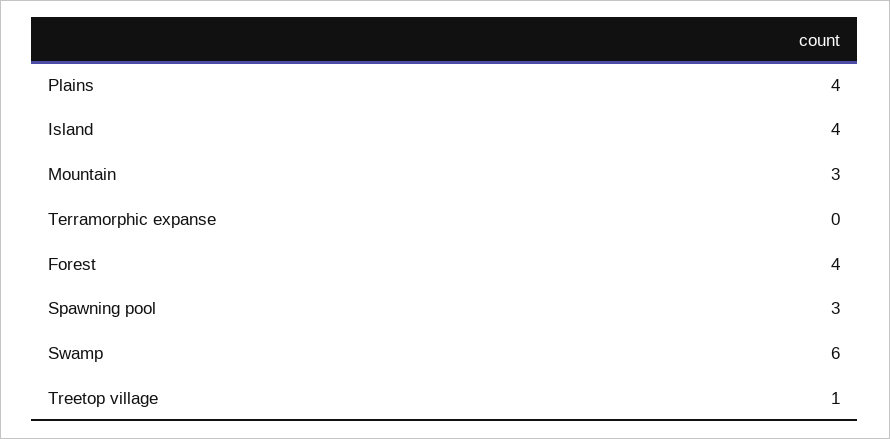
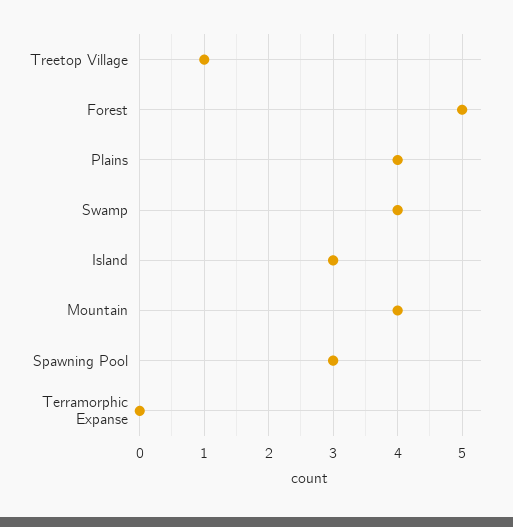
Island: 4 -> 3
Mountain: 3 -> 4
Forest: 4 -> 5
Swamp: 6 -> 4

